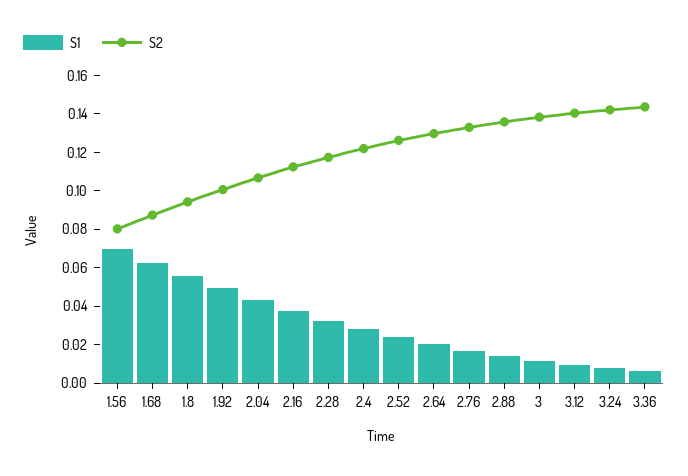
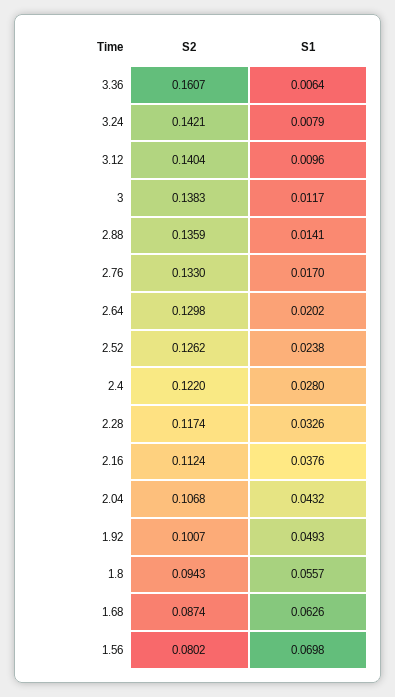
S2, 3.36: 0.145 -> 0.1607

